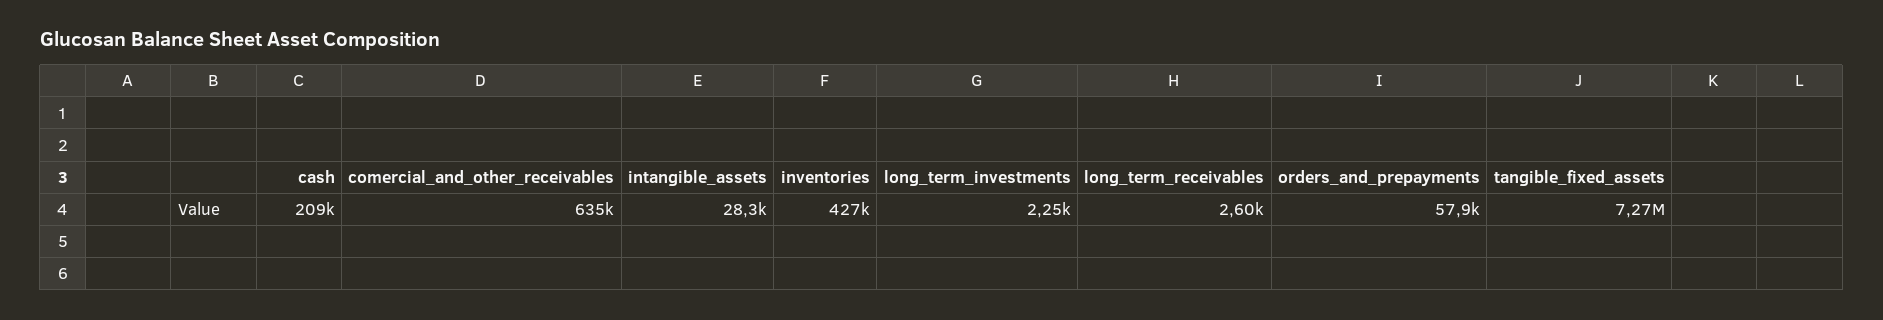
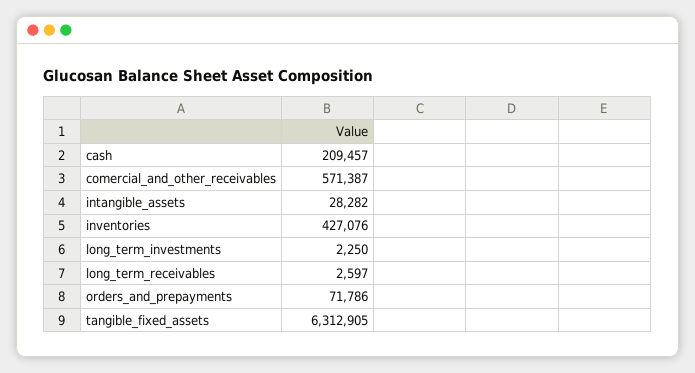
comercial_and_other_receivables: 635000 -> 571387
orders_and_prepayments: 57900 -> 71786
tangible_fixed_assets: 7270000 -> 6312905

